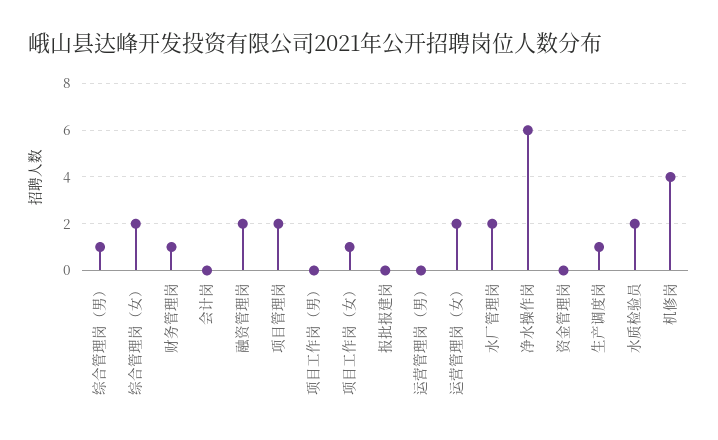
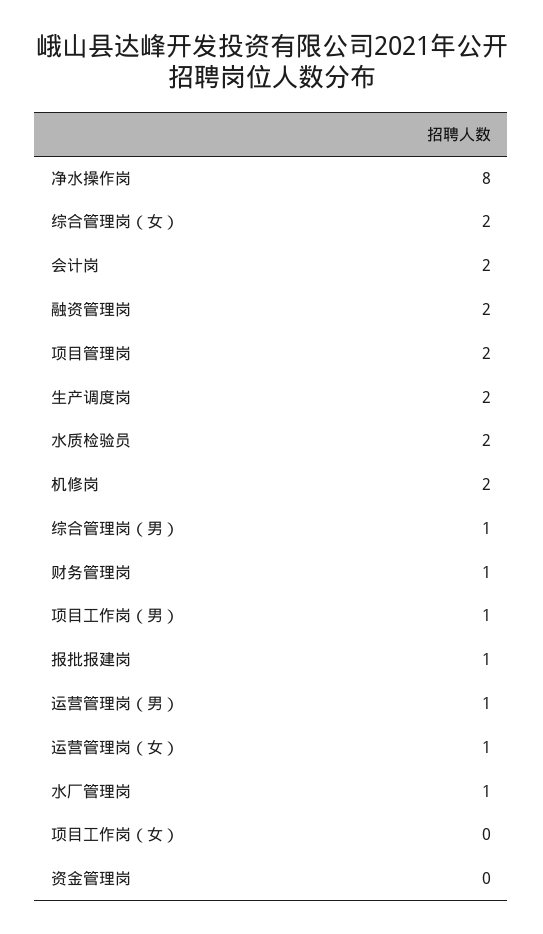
会计岗: 0 -> 2
项目工作岗（男）: 0 -> 1
项目工作岗（女）: 1 -> 0
报批报建岗: 0 -> 1
运营管理岗（男）: 0 -> 1
运营管理岗（女）: 2 -> 1
水厂管理岗: 2 -> 1
净水操作岗: 6 -> 8
生产调度岗: 1 -> 2
机修岗: 4 -> 2

